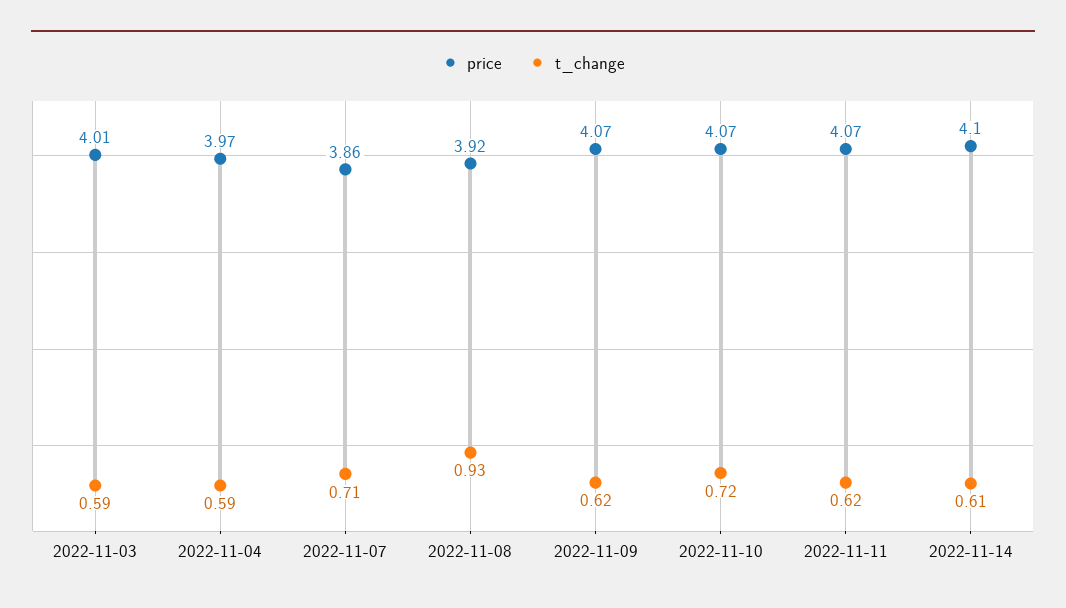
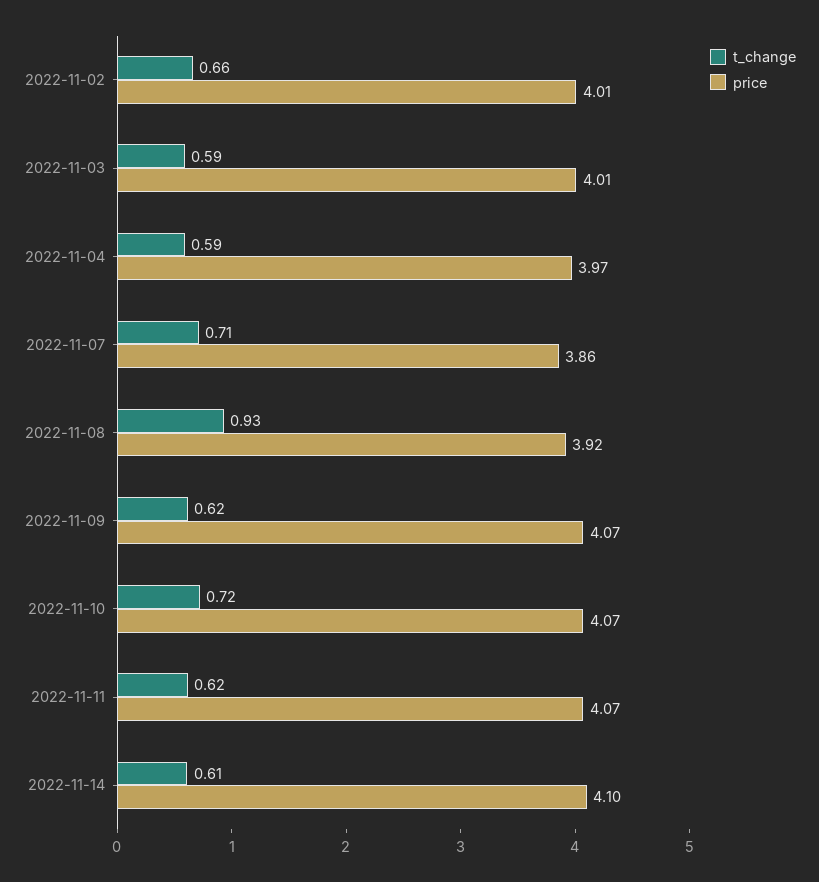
t_change, 2022-11-02: none -> 0.66
price, 2022-11-02: none -> 4.01

